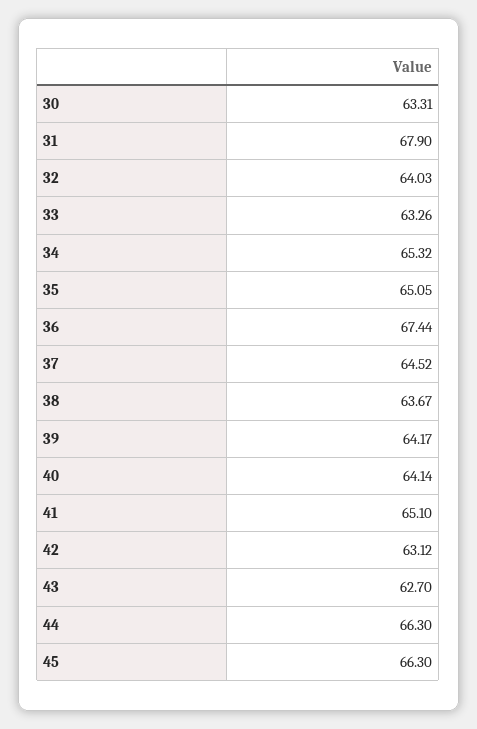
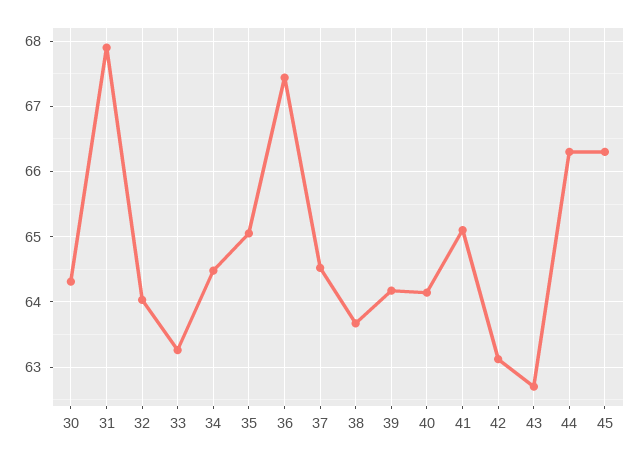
30: 63.31 -> 64.3
34: 65.32 -> 64.5

